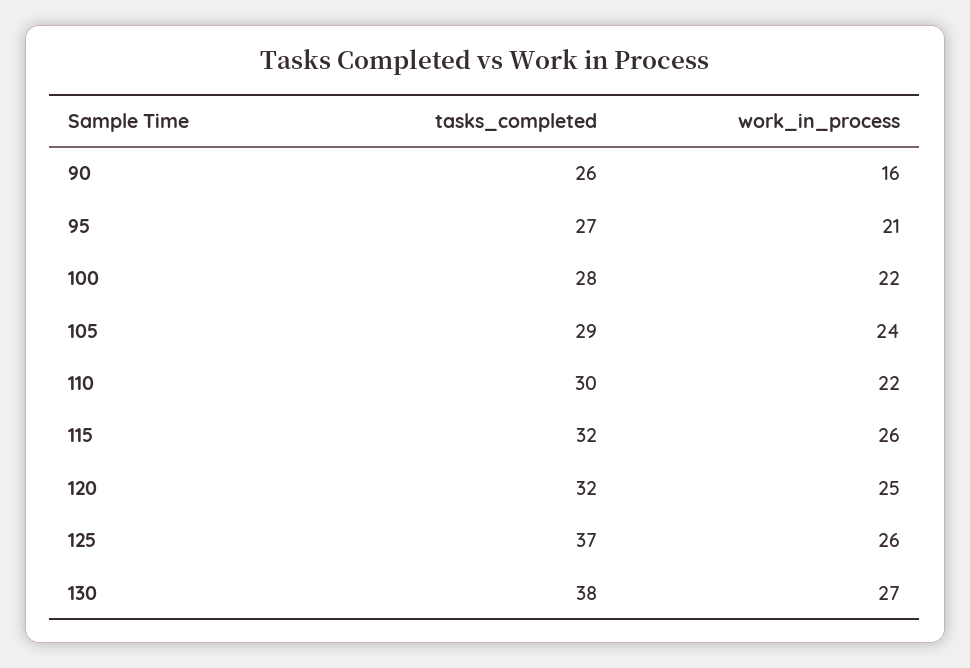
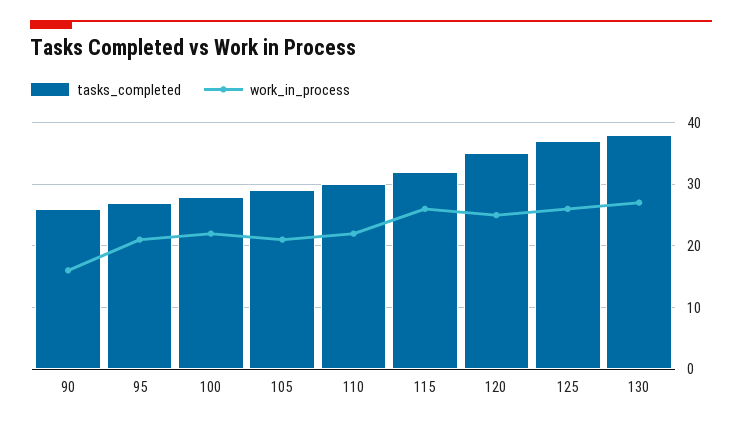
work_in_process, 105: 24 -> 21
tasks_completed, 120: 32 -> 35

